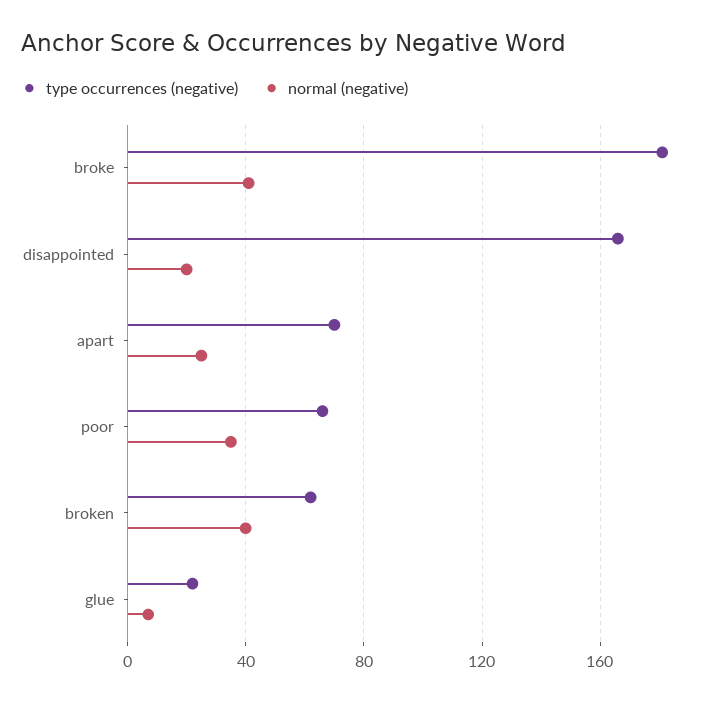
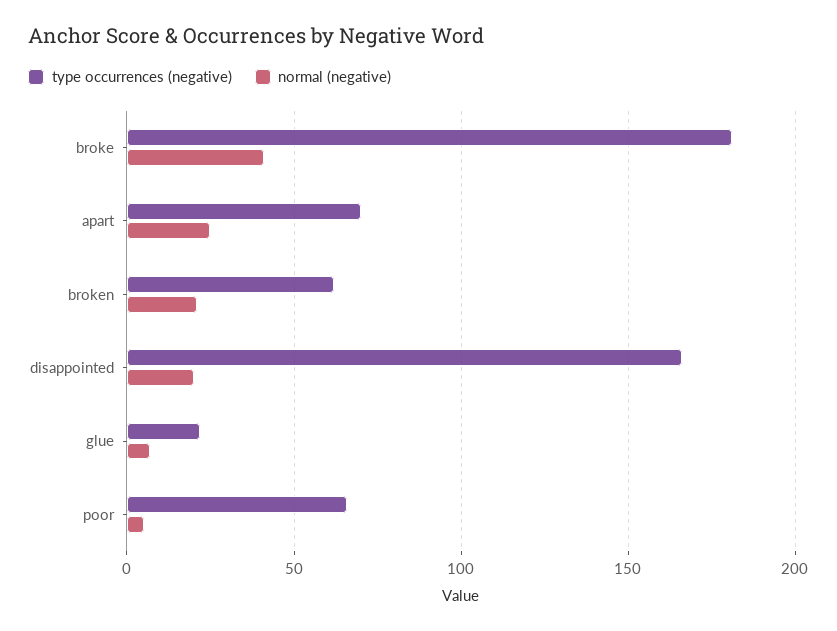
normal (negative), poor: 35 -> 5
normal (negative), broken: 40 -> 20

